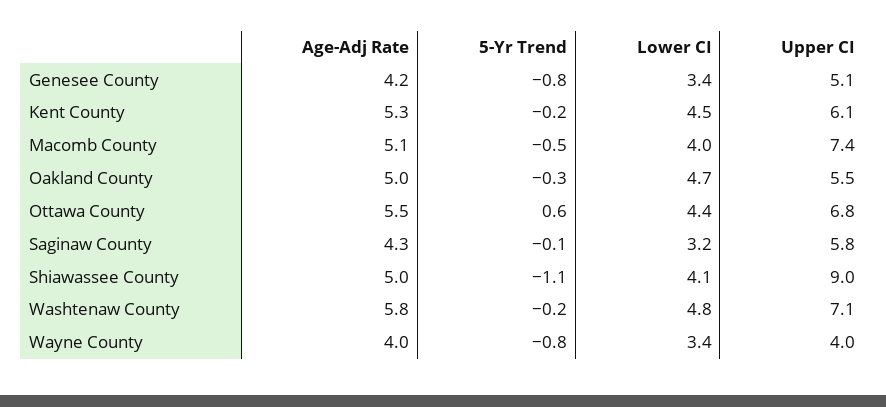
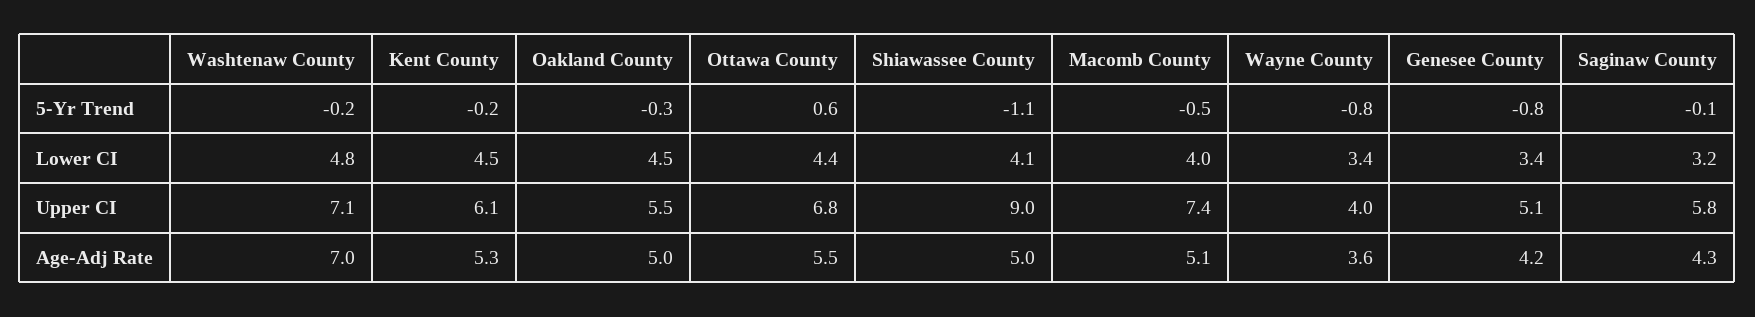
Lower CI, Oakland County: 4.7 -> 4.5
Age-Adj Rate, Washtenaw County: 5.8 -> 7
Age-Adj Rate, Wayne County: 4 -> 3.6

